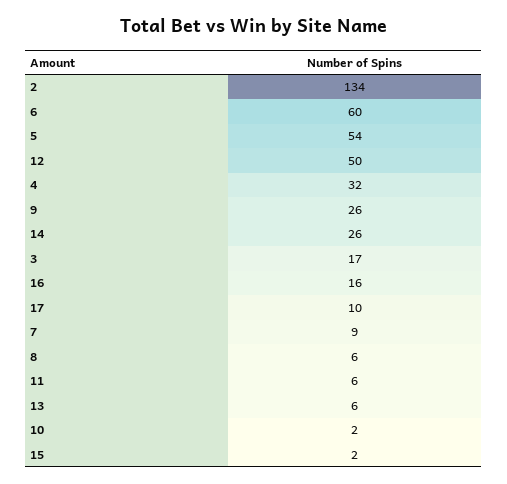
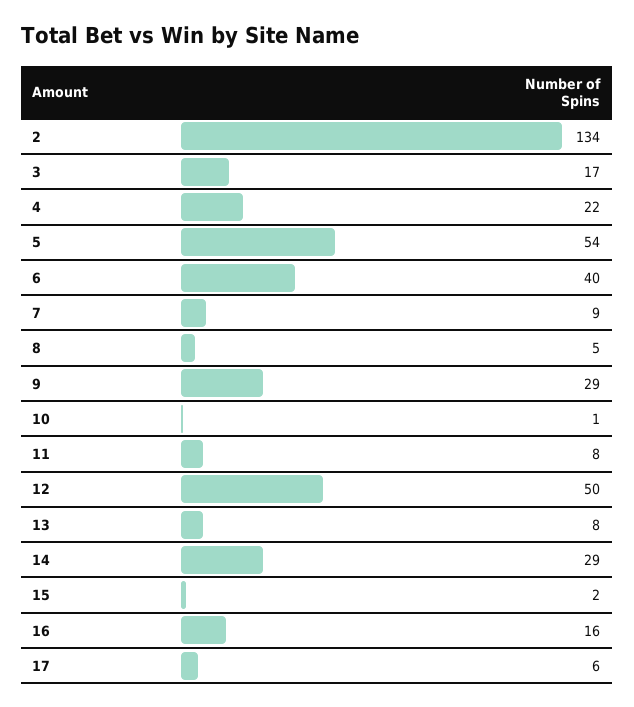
6: 60 -> 40
4: 32 -> 22
9: 26 -> 29
14: 26 -> 29
17: 10 -> 6
8: 6 -> 5
11: 6 -> 8
13: 6 -> 8
10: 2 -> 1

